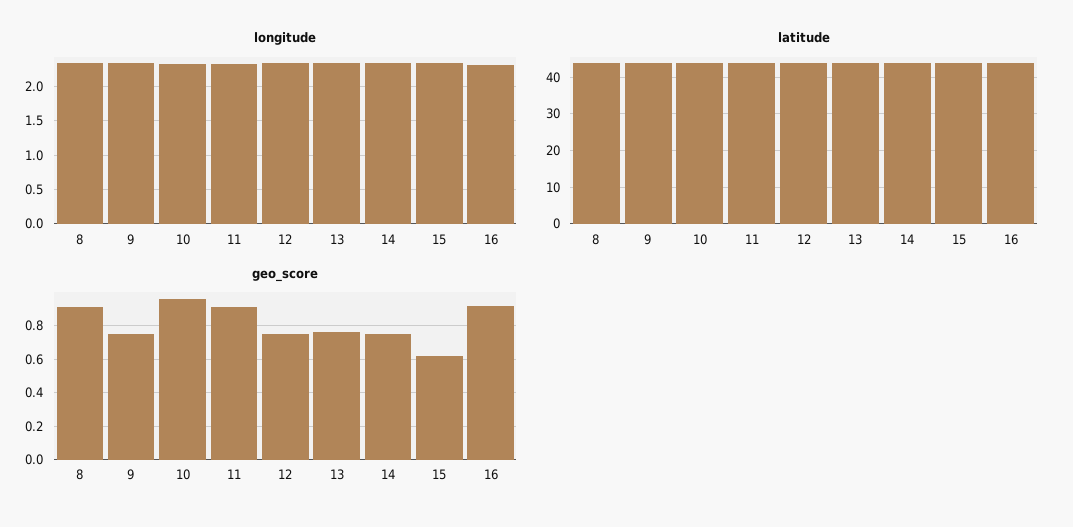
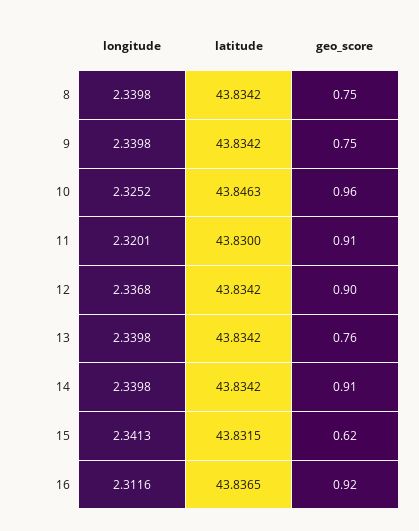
geo_score, 8: 0.9 -> 0.75
geo_score, 12: 0.75 -> 0.9
geo_score, 14: 0.75 -> 0.91

